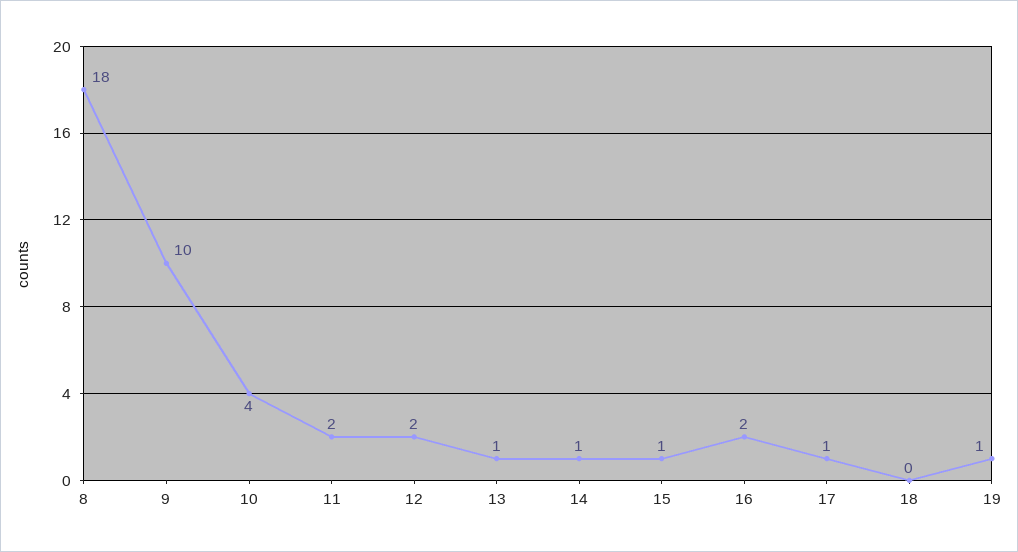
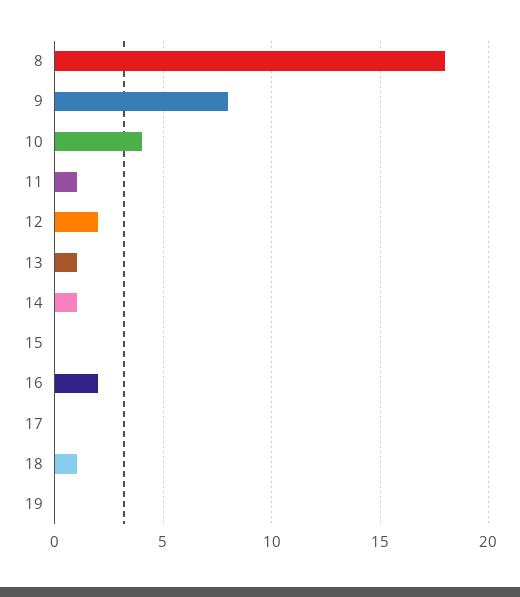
9: 10 -> 8
11: 2 -> 1
15: 1 -> 0
17: 1 -> 0
18: 0 -> 1
19: 1 -> 0

